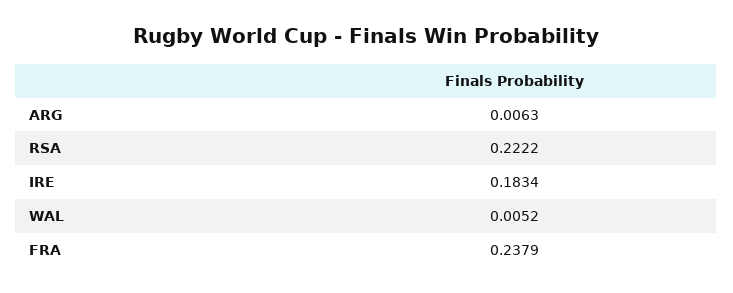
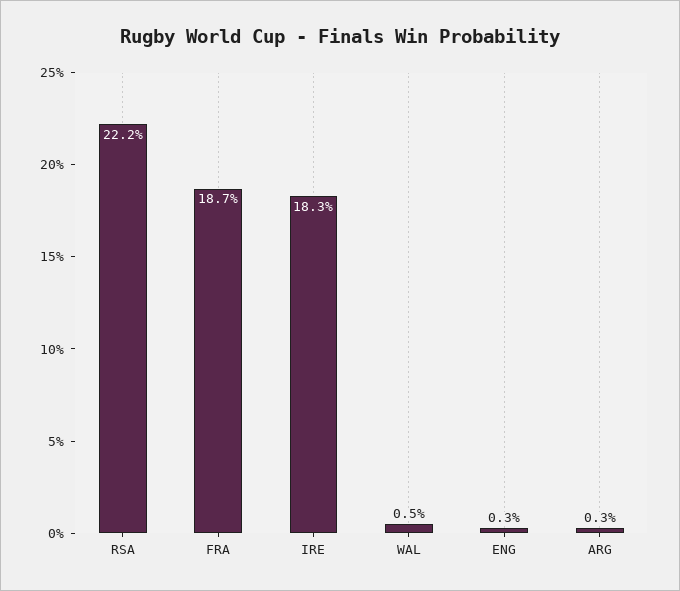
ARG: 0.0063 -> 0.003
FRA: 0.2379 -> 0.187
ENG: none -> 0.003

